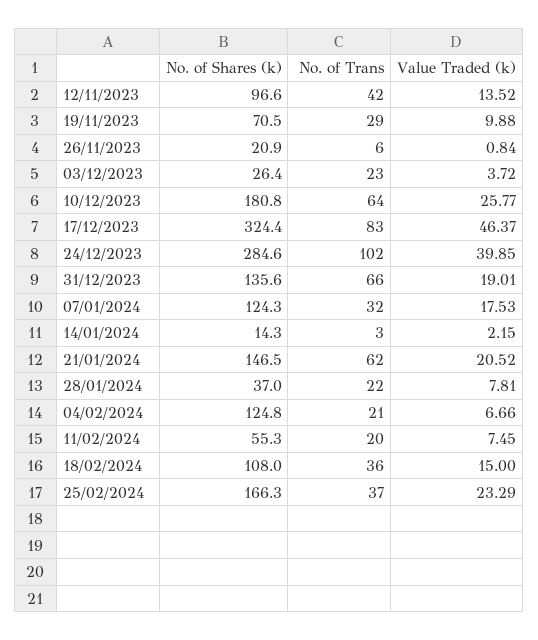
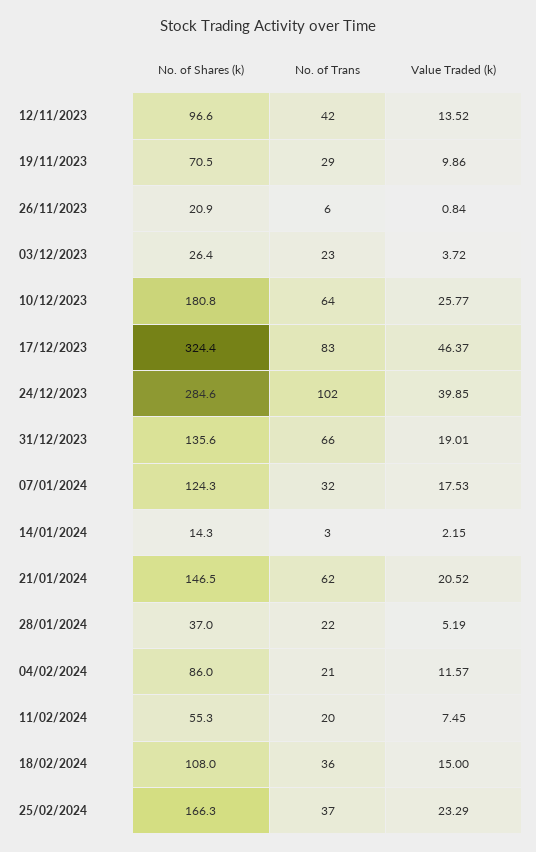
Value Traded (k), 19/11/2023: 9.88 -> 9.86
Value Traded (k), 28/01/2024: 7.81 -> 5.19
No. of Shares (k), 04/02/2024: 124.8 -> 86
Value Traded (k), 04/02/2024: 6.66 -> 11.57

